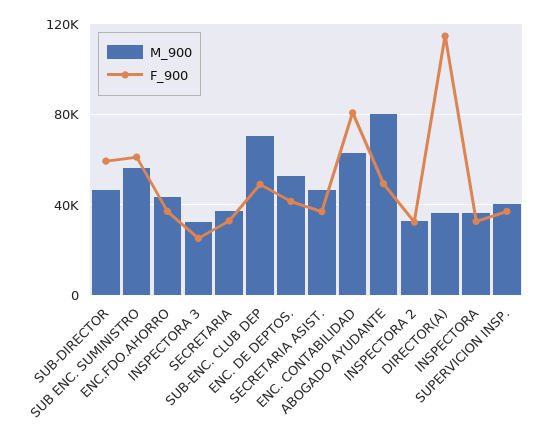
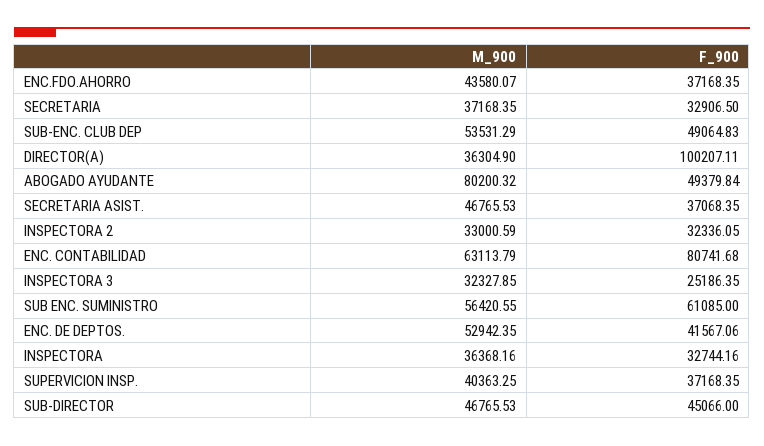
F_900, SUB-DIRECTOR: 60000 -> 45066
M_900, SUB-ENC. CLUB DEP: 70000 -> 53531.29
F_900, DIRECTOR(A): 115000 -> 100207.11

